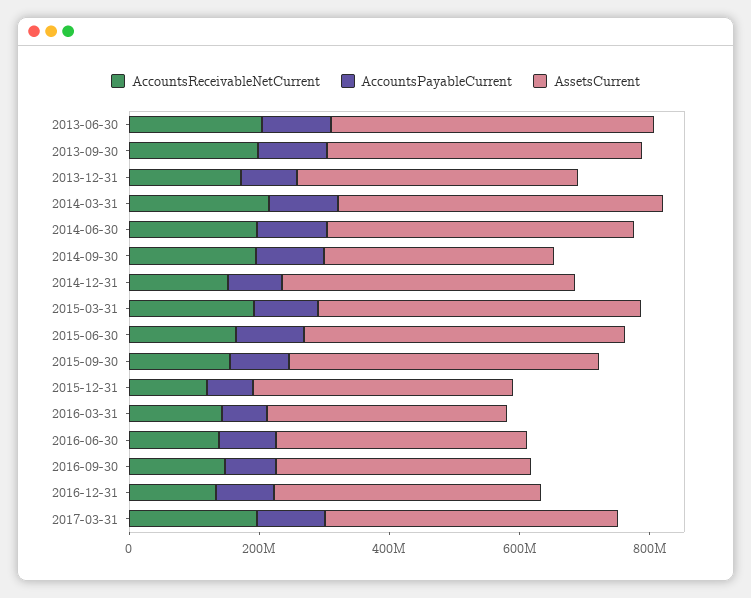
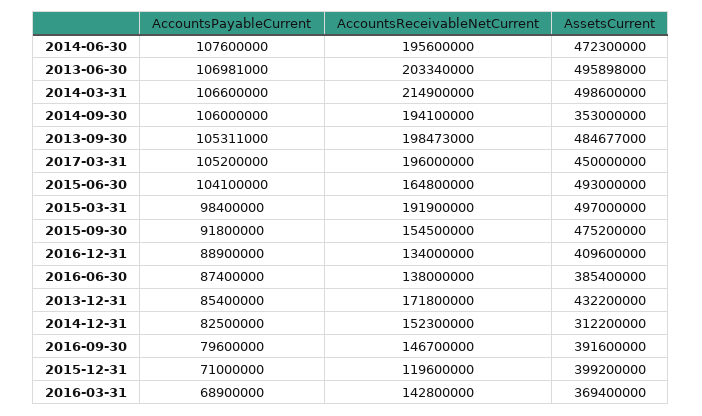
AssetsCurrent, 2014-12-31: 450000000 -> 312200000

